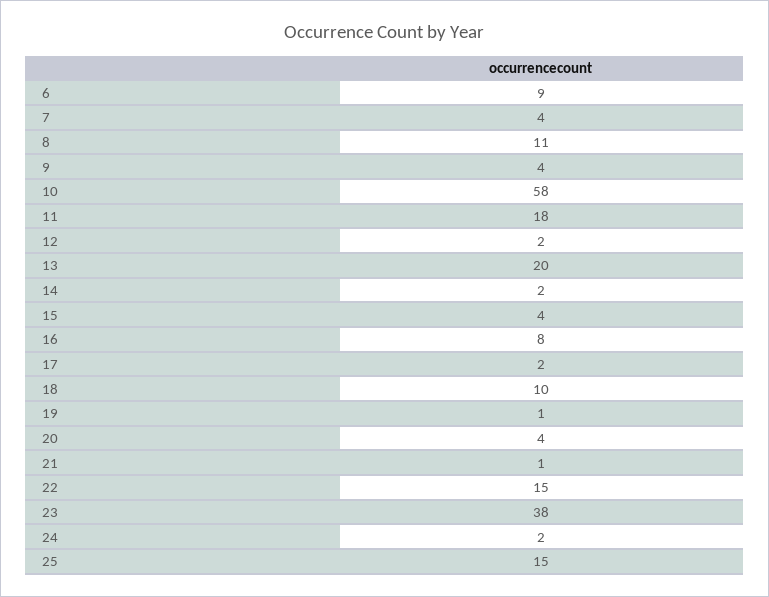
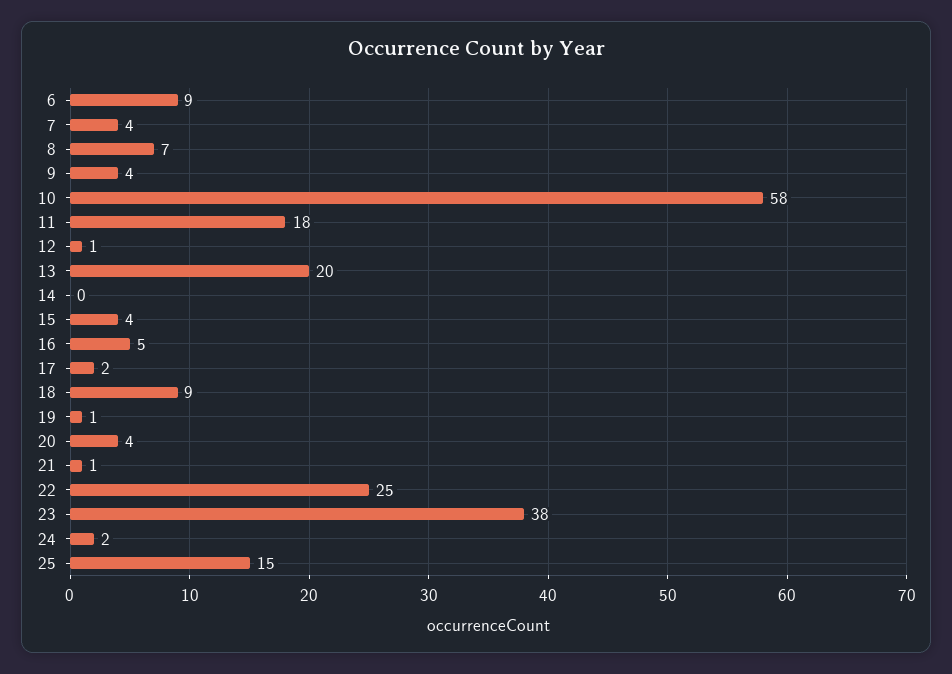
8: 11 -> 7
12: 2 -> 1
14: 2 -> 0
16: 8 -> 5
18: 10 -> 9
22: 15 -> 25

